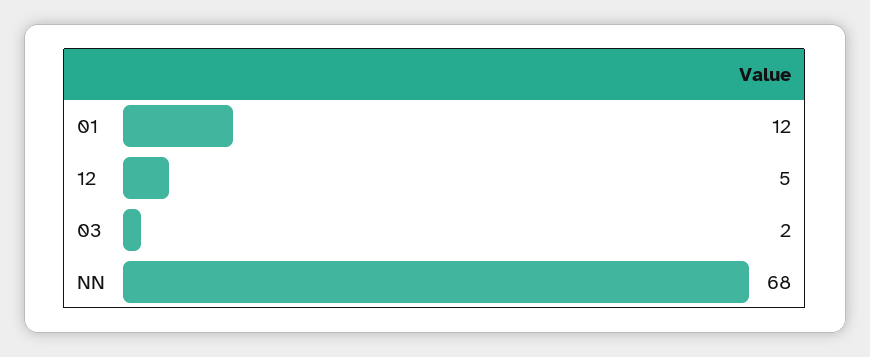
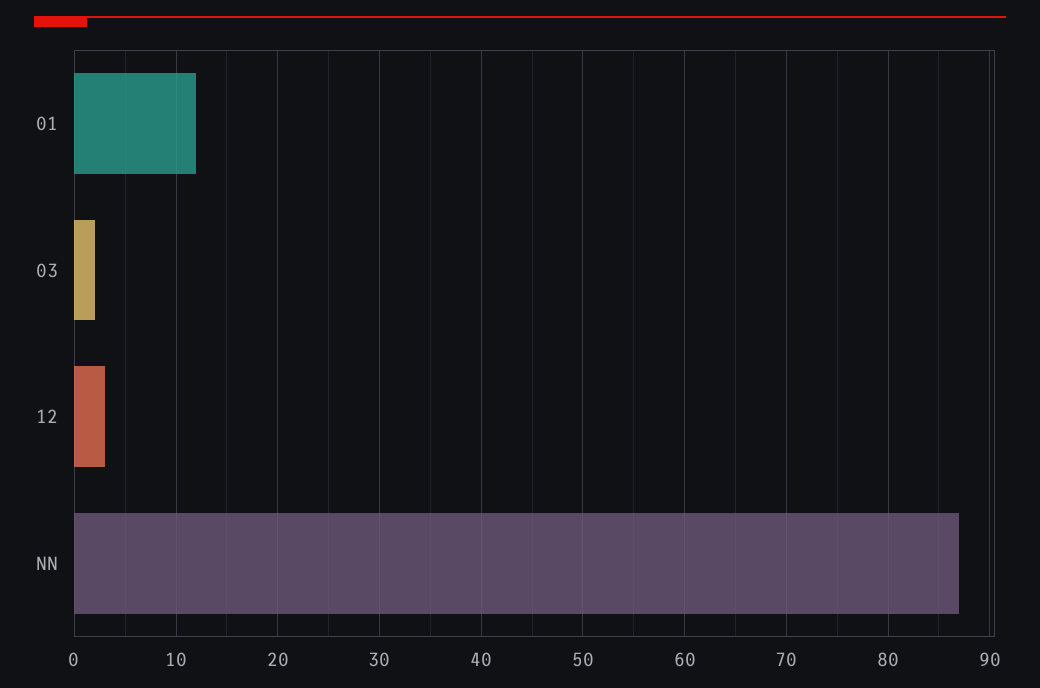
12: 5 -> 3
NN: 68 -> 87

